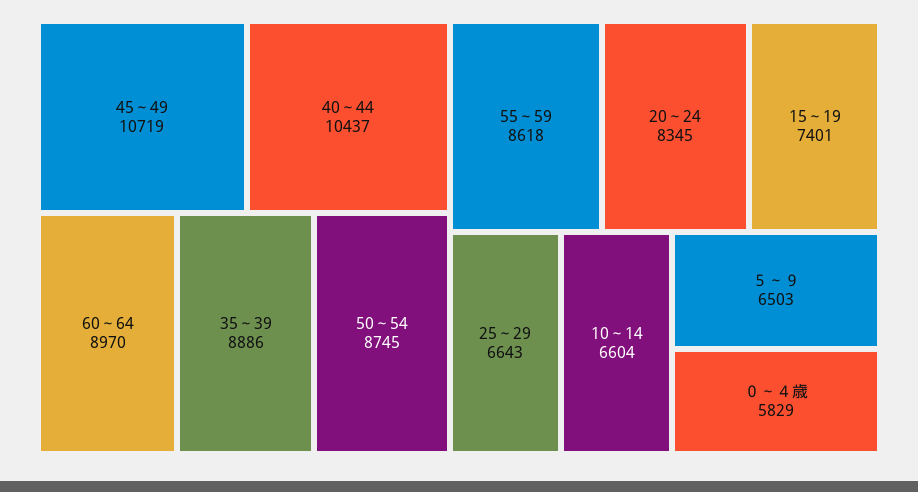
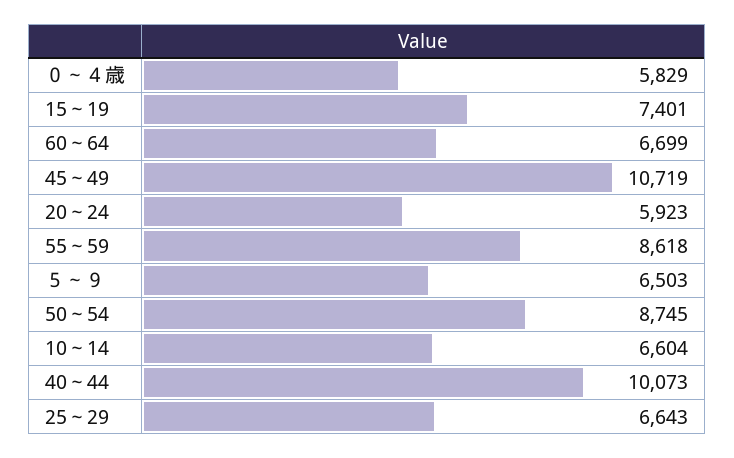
40～44: 10437 -> 10073
60～64: 8970 -> 6699
35～39: 8886 -> none
20～24: 8345 -> 5923

